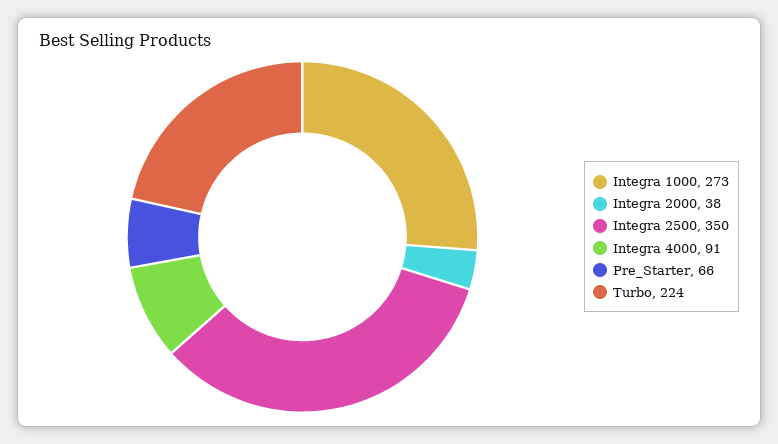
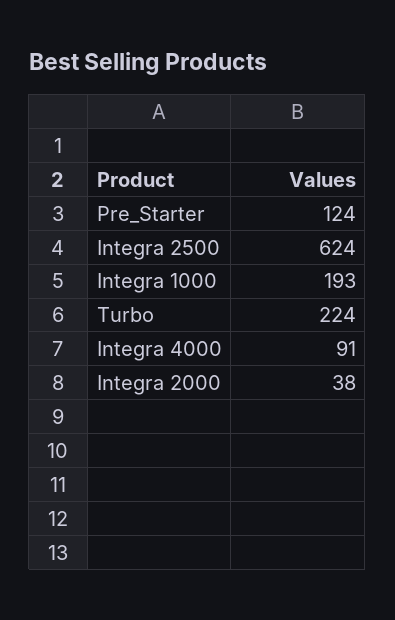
Integra 1000: 273 -> 193
Integra 2500: 350 -> 624
Pre_Starter: 66 -> 124

